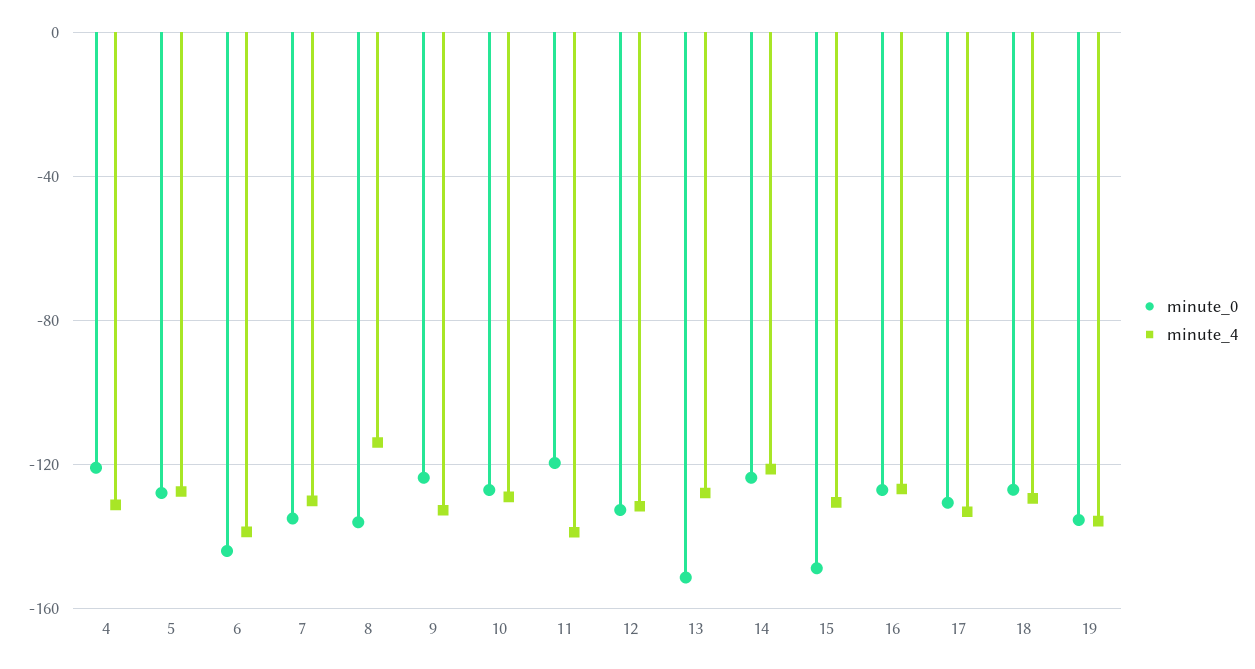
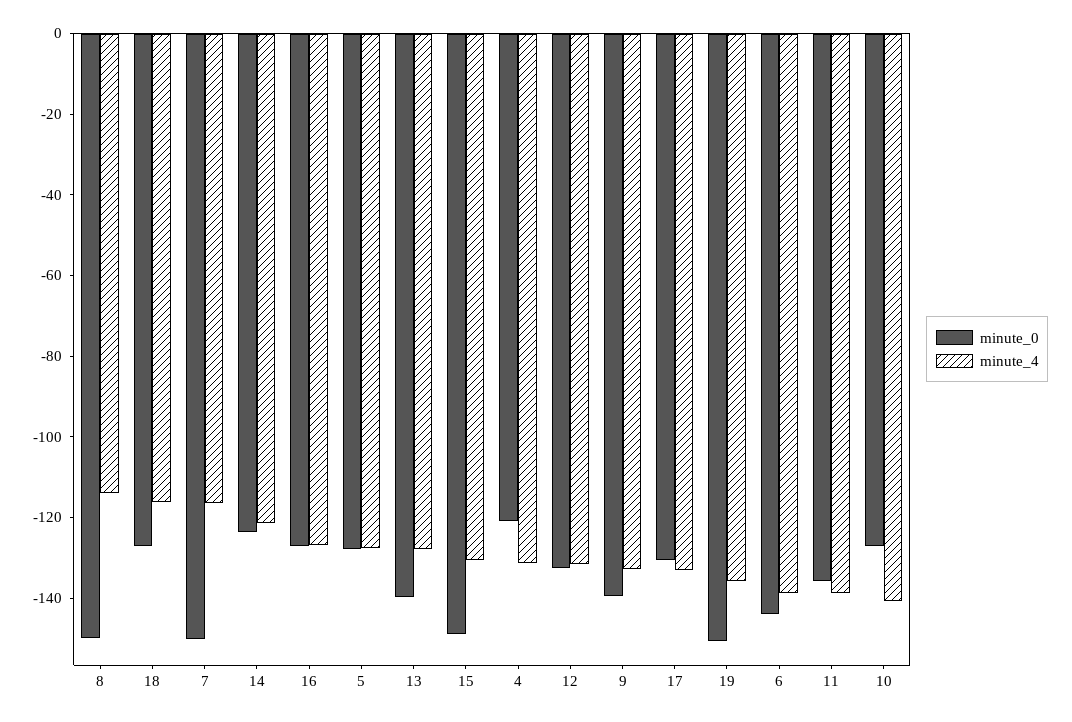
minute_0, 7: -135 -> -150
minute_4, 7: -130 -> -115
minute_0, 8: -135 -> -150
minute_0, 9: -125 -> -140
minute_4, 10: -130 -> -140
minute_0, 11: -120 -> -135
minute_0, 13: -150 -> -140
minute_4, 18: -130 -> -115
minute_0, 19: -135 -> -150

